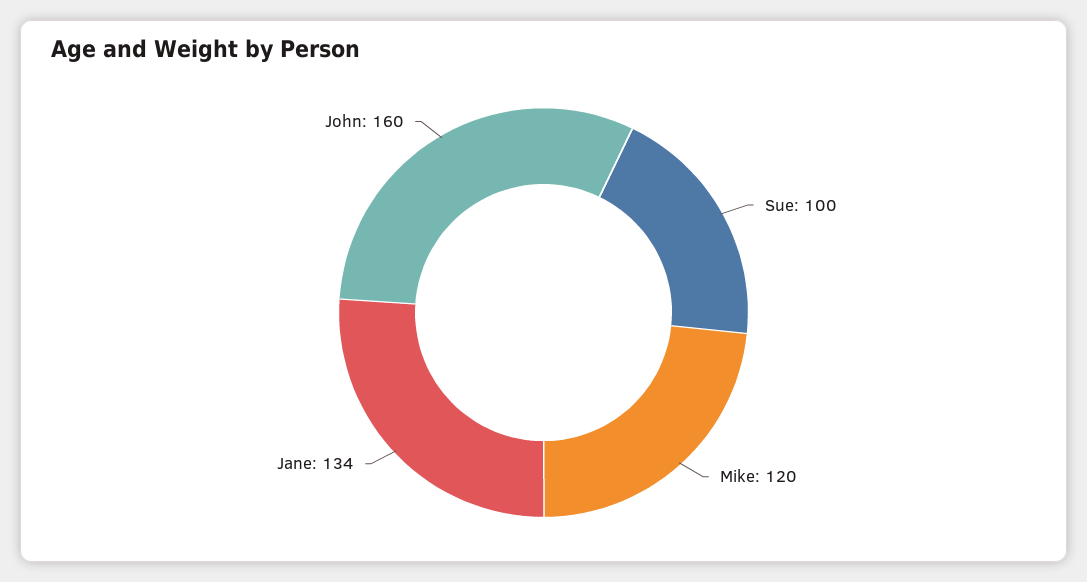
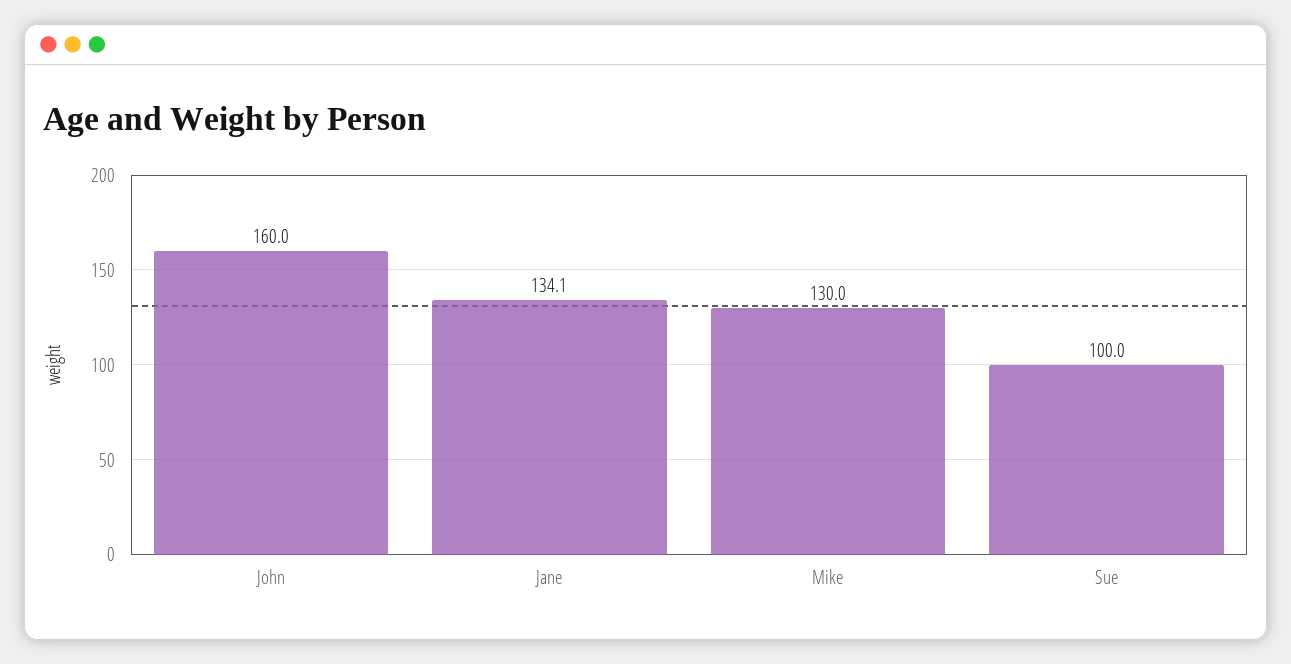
Mike: 120 -> 130

